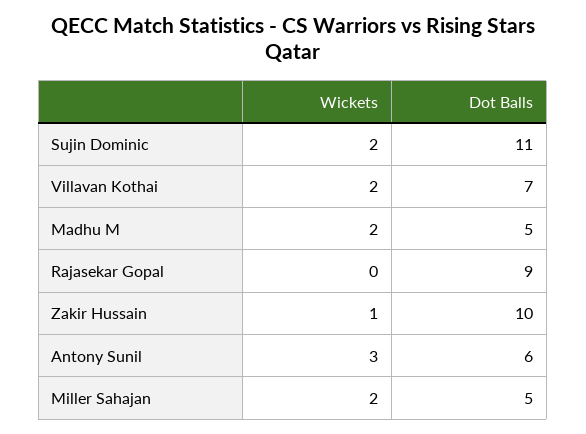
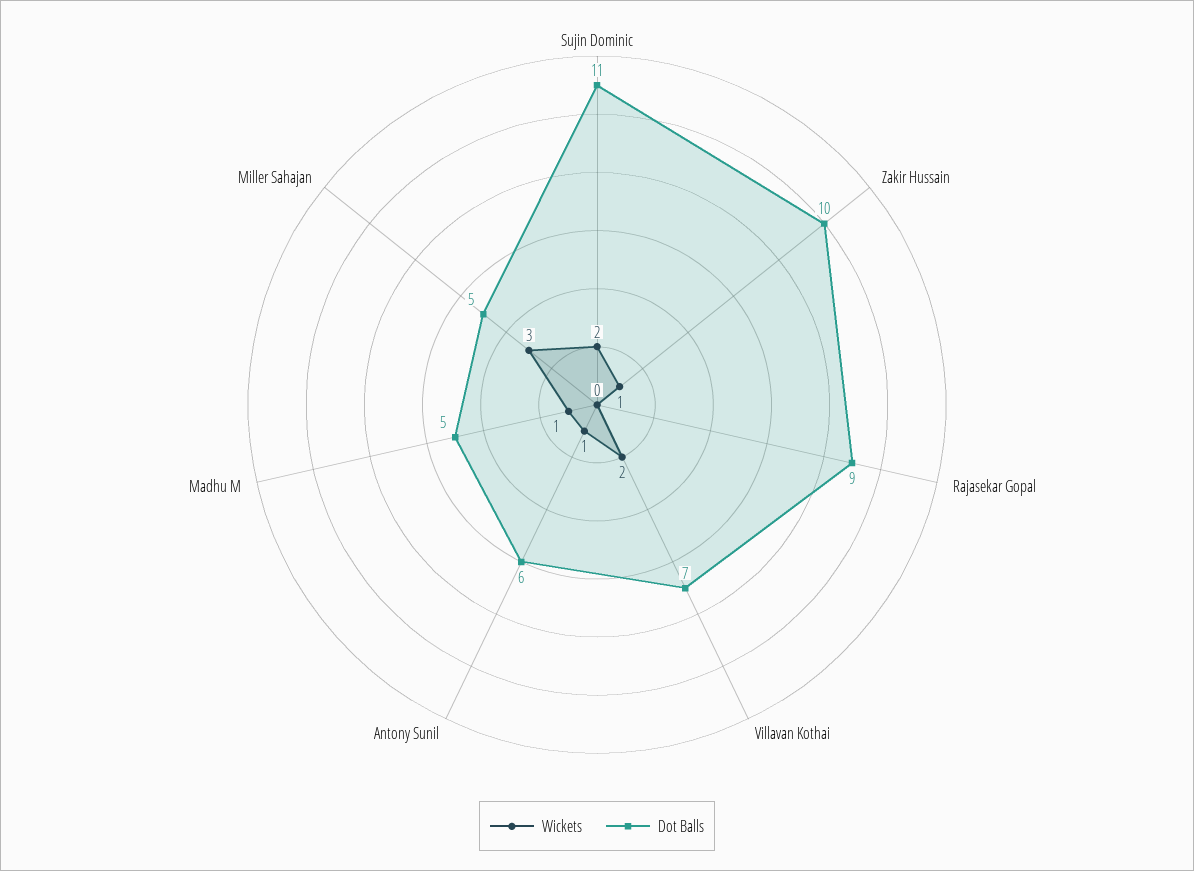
Wickets, Madhu M: 2 -> 1
Wickets, Antony Sunil: 3 -> 1
Wickets, Miller Sahajan: 2 -> 3

